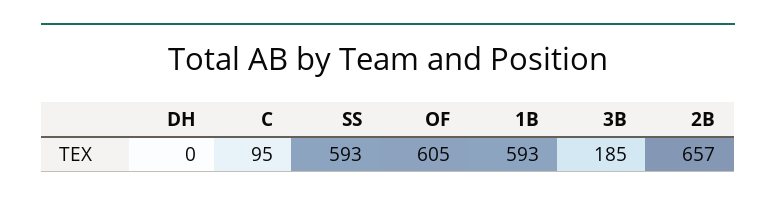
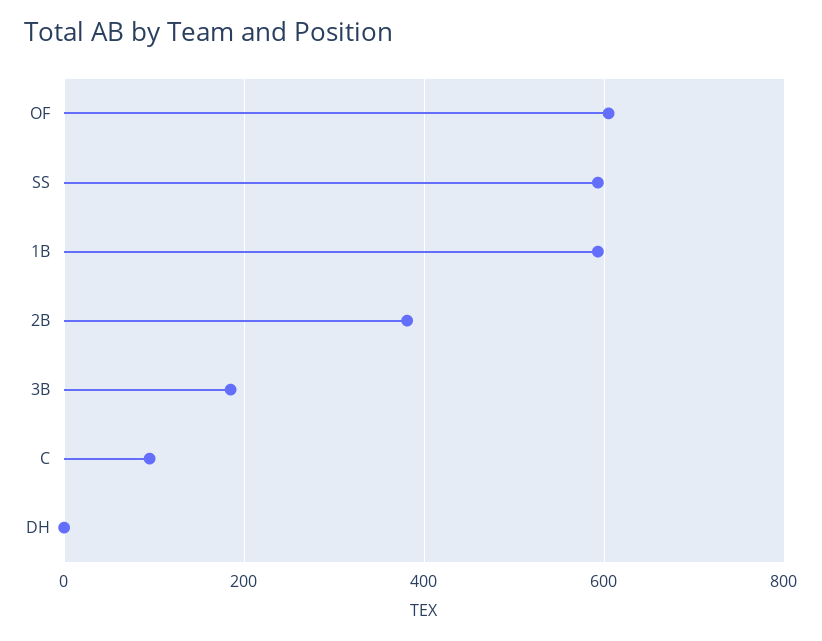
2B: 657 -> 380

